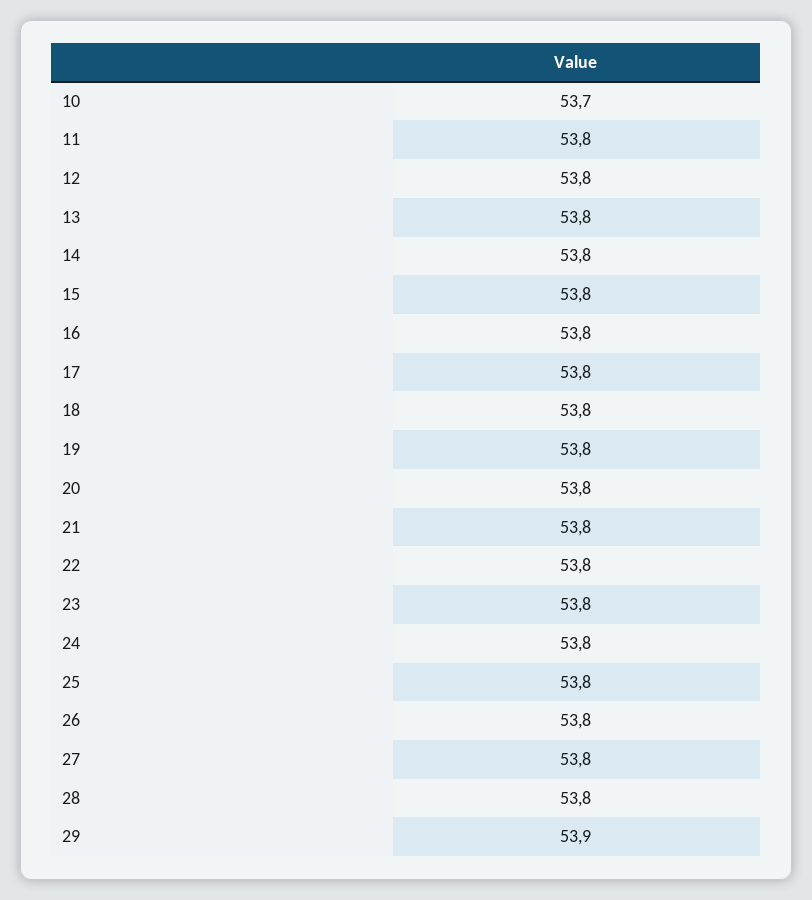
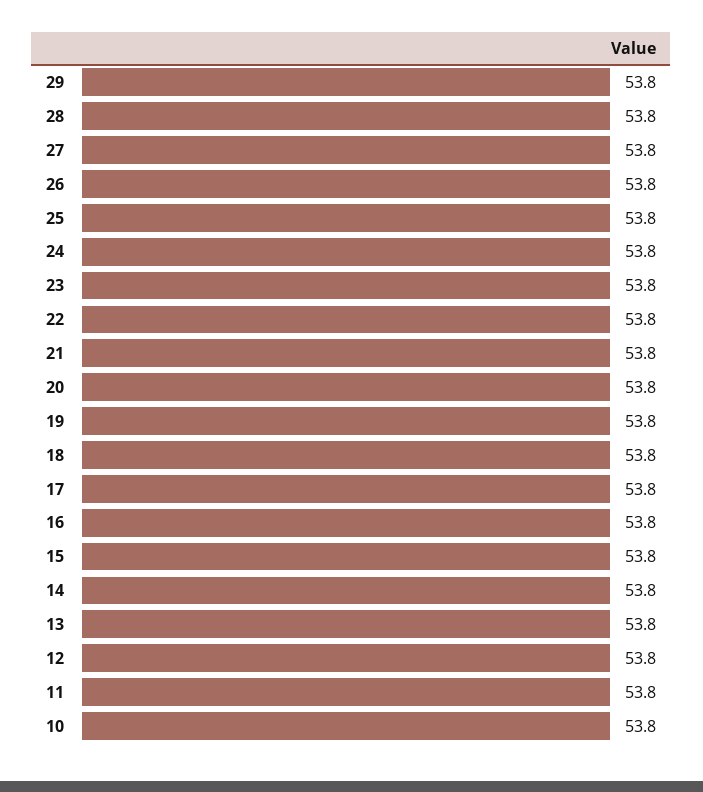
10: 53.7 -> 53.8
29: 53.9 -> 53.8

